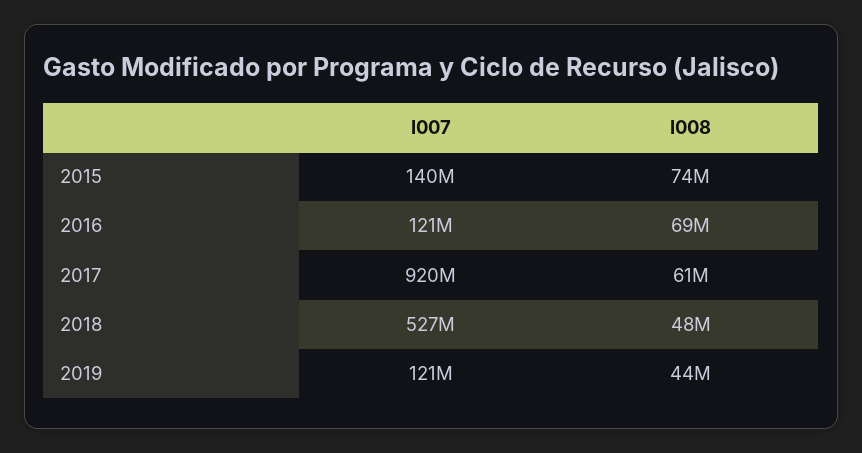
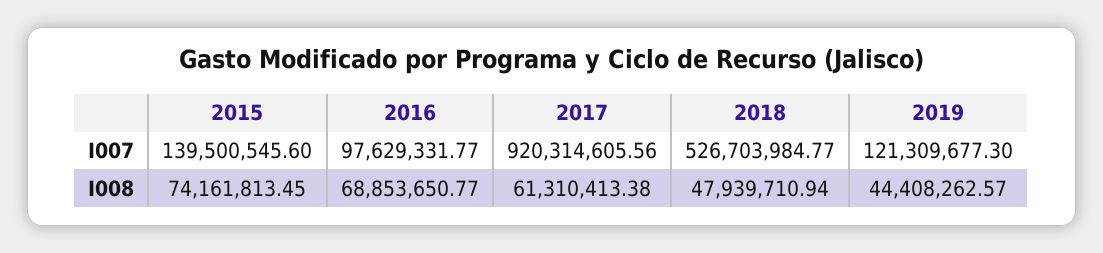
I007, 2016: 121000000 -> 97629331.77

